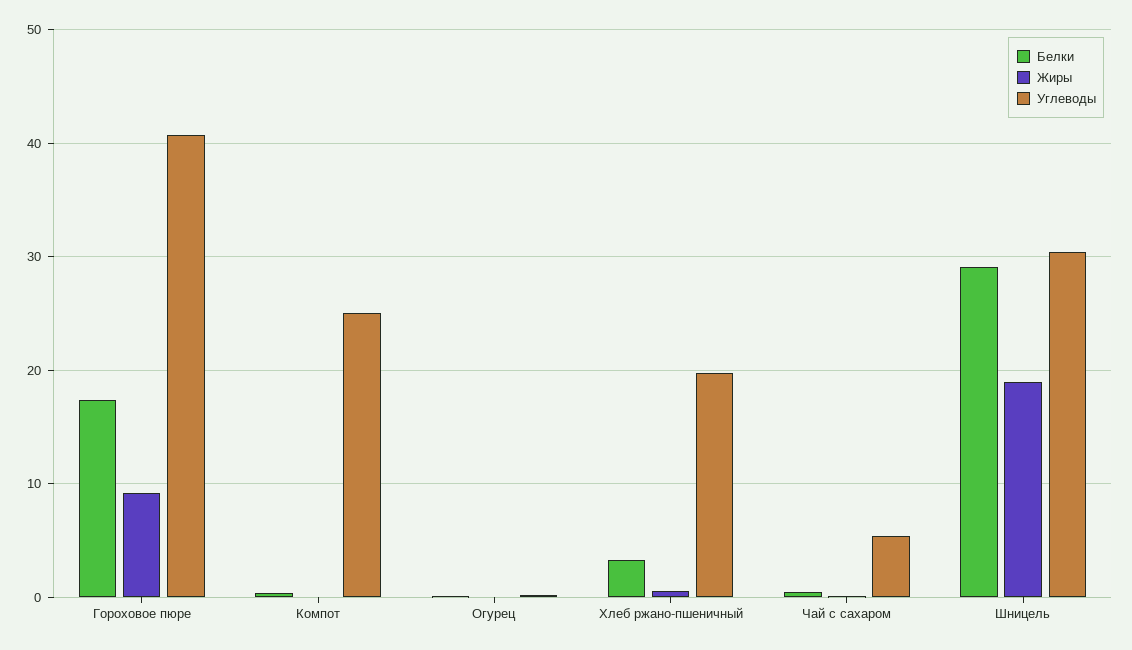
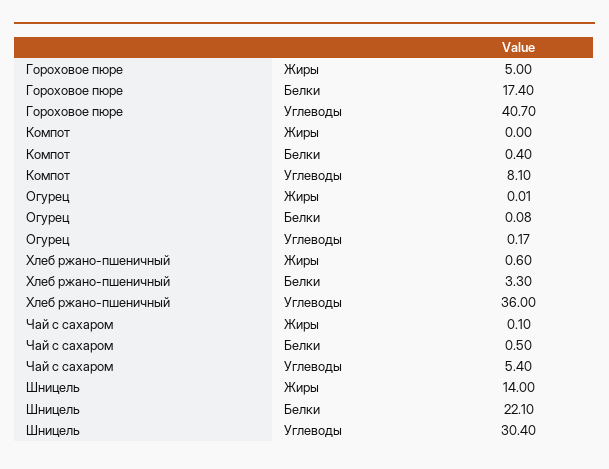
Жиры, Гороховое пюре: 9 -> 5
Углеводы, Компот: 25 -> 8.1
Углеводы, Хлеб ржано-пшеничный: 20 -> 36
Белки, Шницель: 29 -> 22.1
Жиры, Шницель: 19 -> 14

